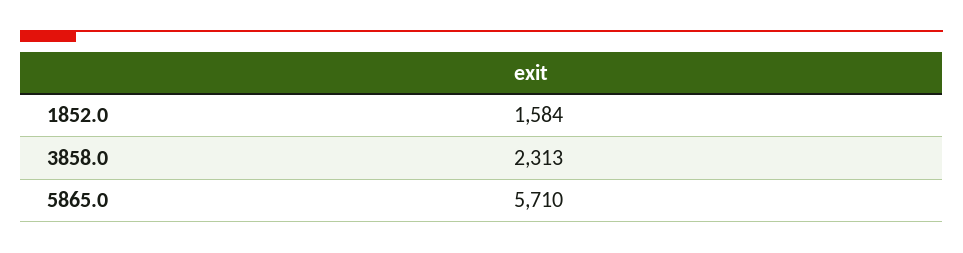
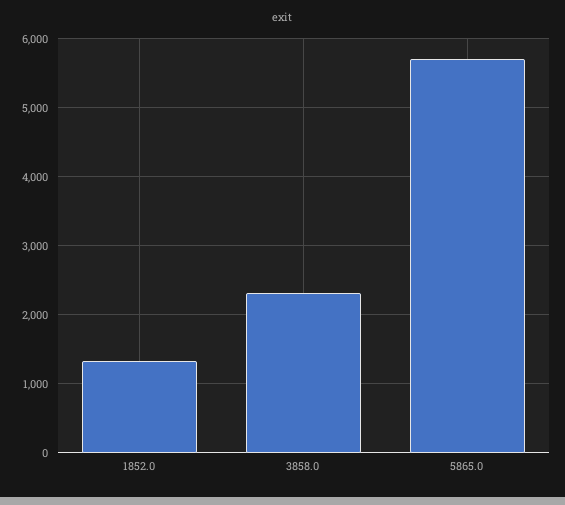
1852.0: 1584 -> 1300

